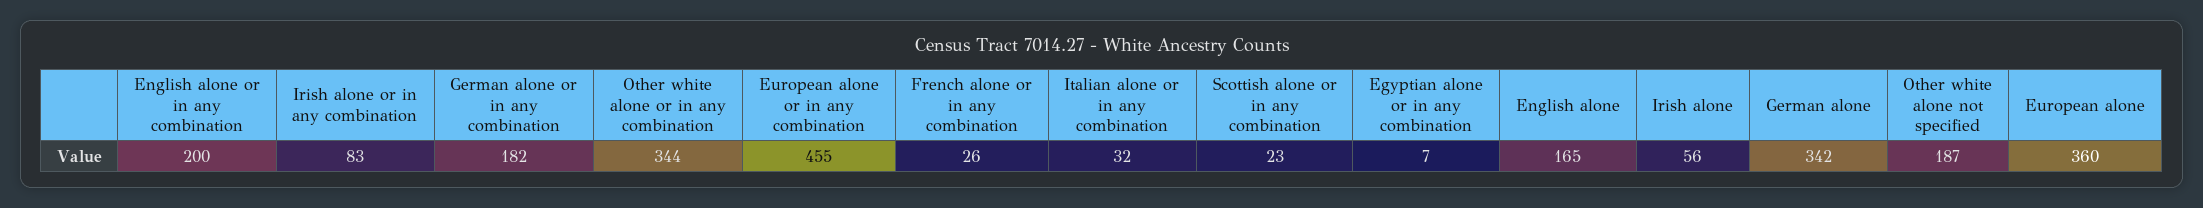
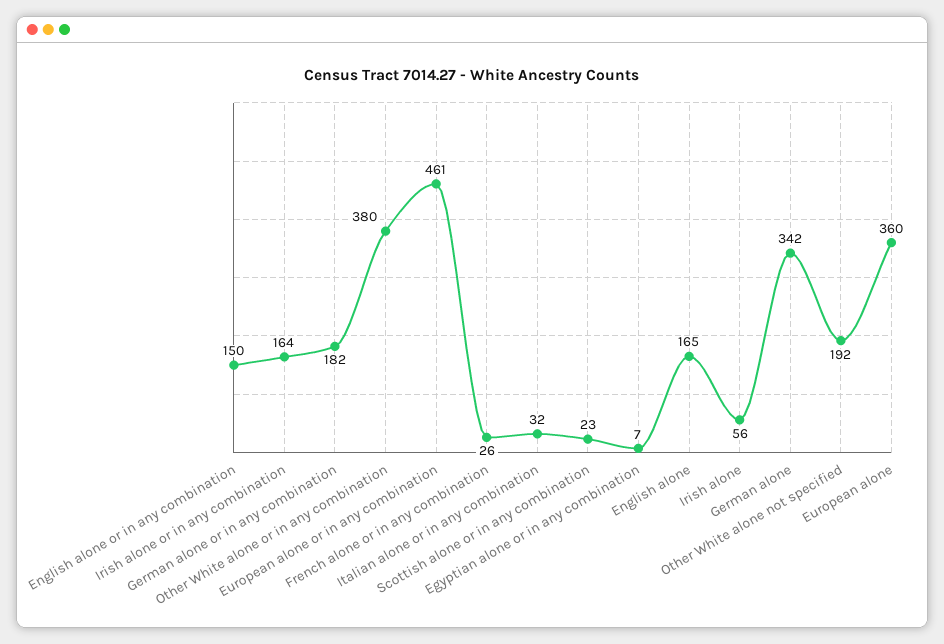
English alone or in any combination: 200 -> 150
Irish alone or in any combination: 83 -> 164
Other white alone or in any combination: 344 -> 380
European alone or in any combination: 455 -> 461
Other white alone not specified: 187 -> 192

